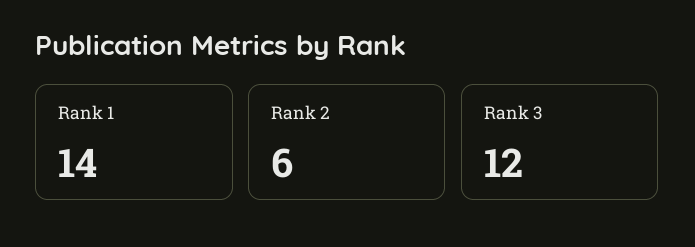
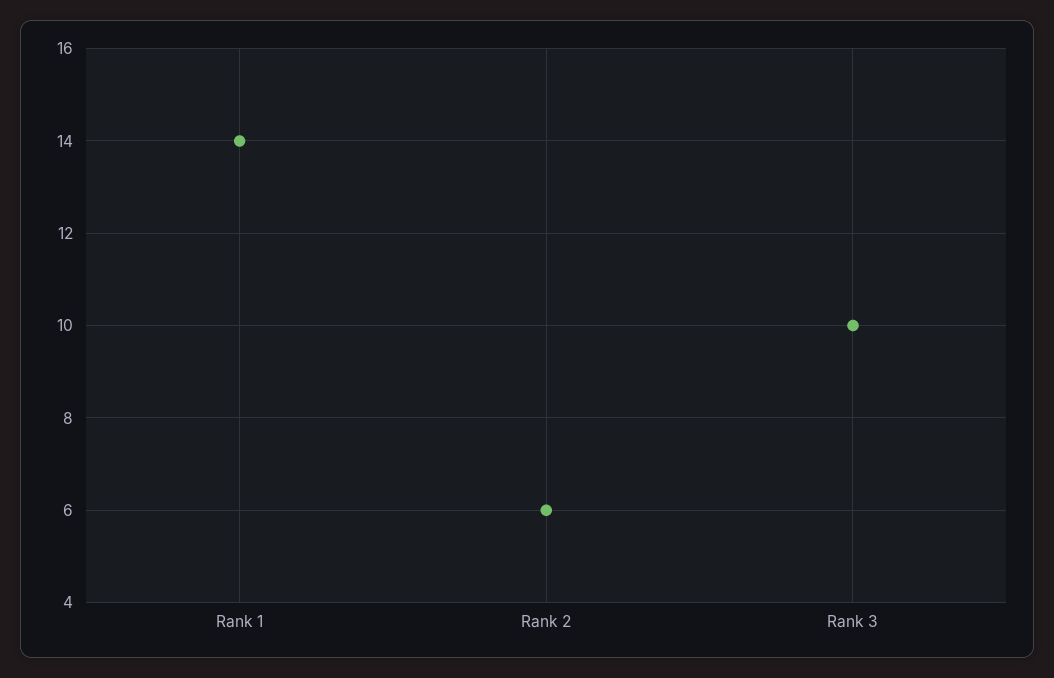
Rank 3: 12 -> 10

